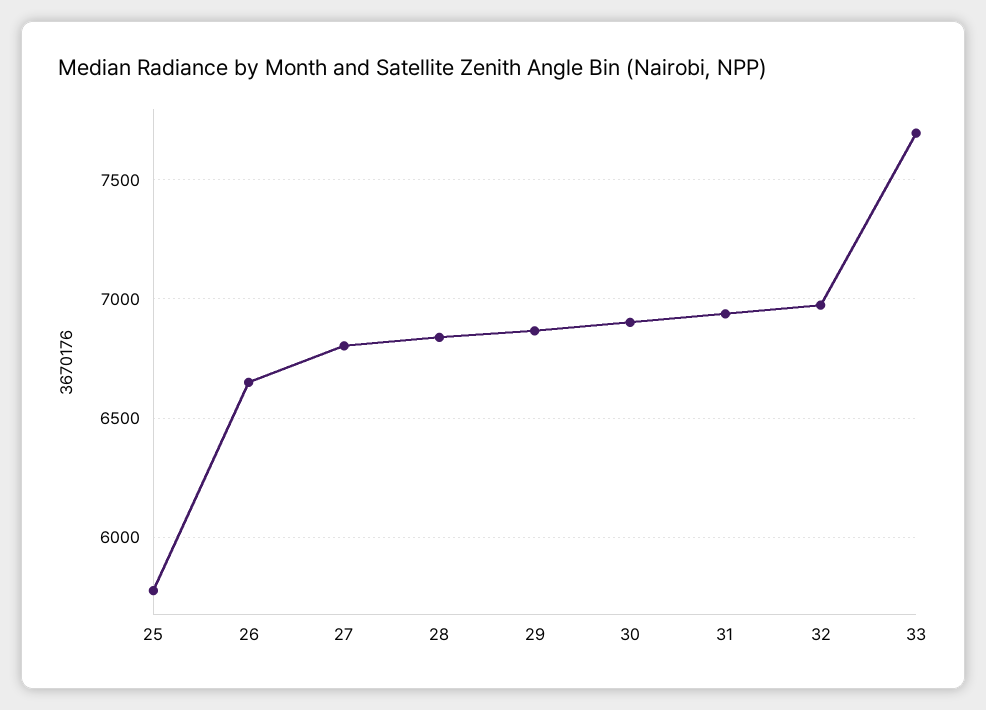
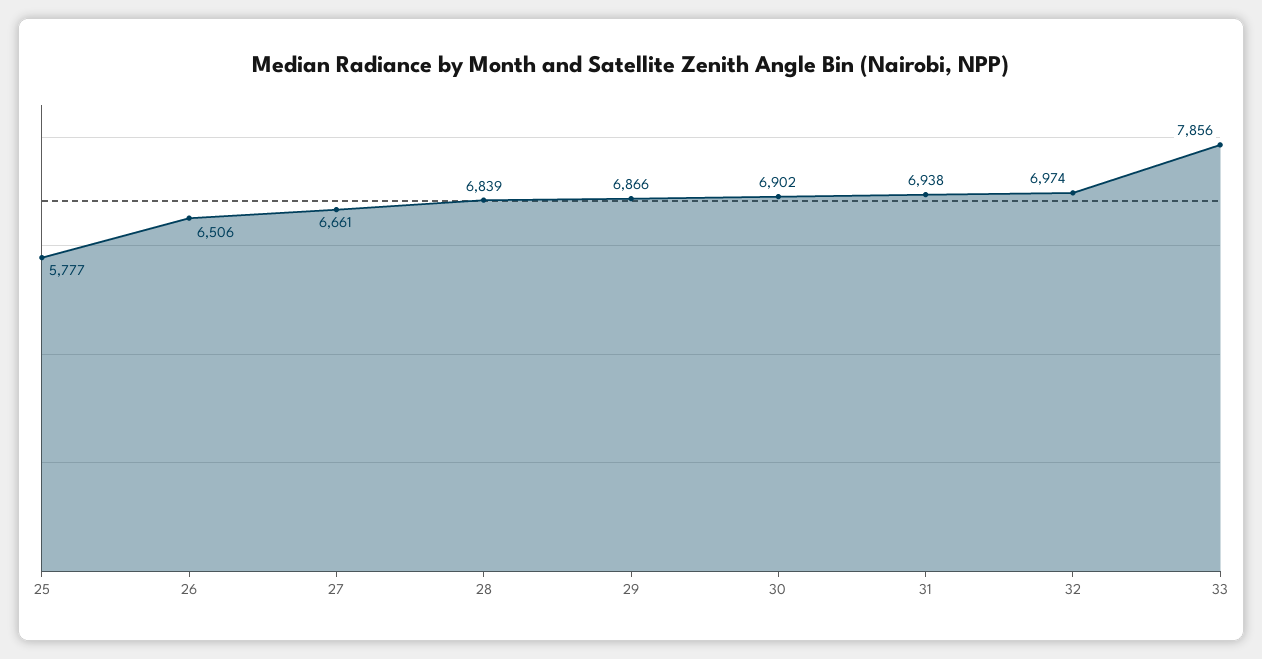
26: 6650 -> 6506
27: 6800 -> 6661
33: 7700 -> 7856

